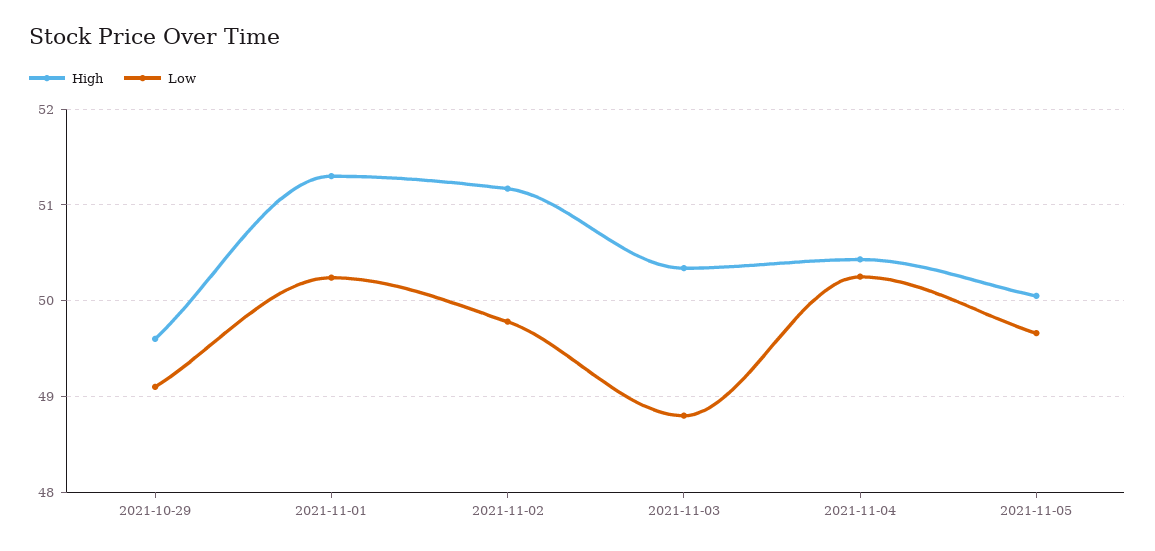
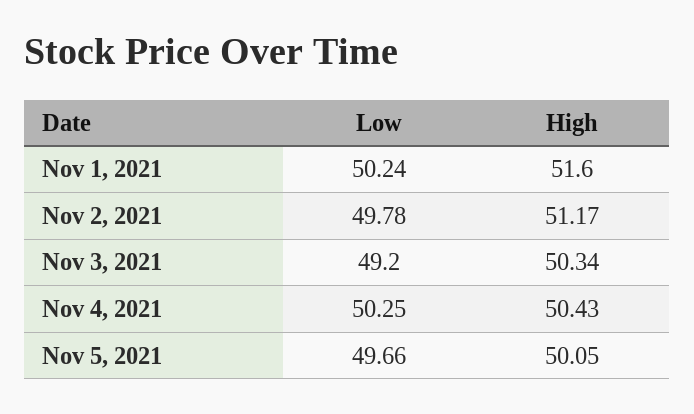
High, 2021-10-29: 49.6 -> none
Low, 2021-10-29: 49.1 -> none
High, 2021-11-01: 51.3 -> 51.6
Low, 2021-11-03: 48.8 -> 49.2

